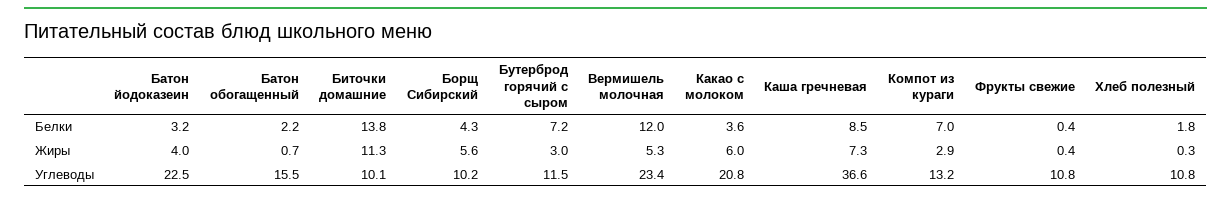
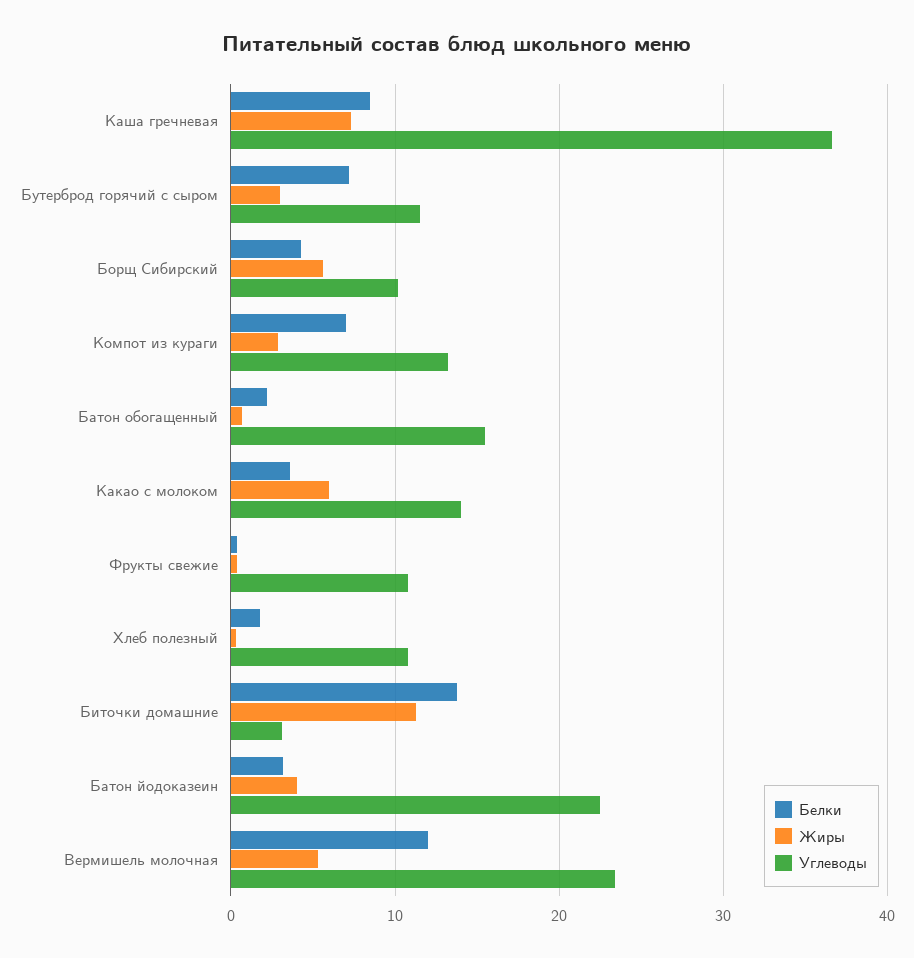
Углеводы, Биточки домашние: 10.1 -> 3
Углеводы, Какао с молоком: 20.8 -> 14

